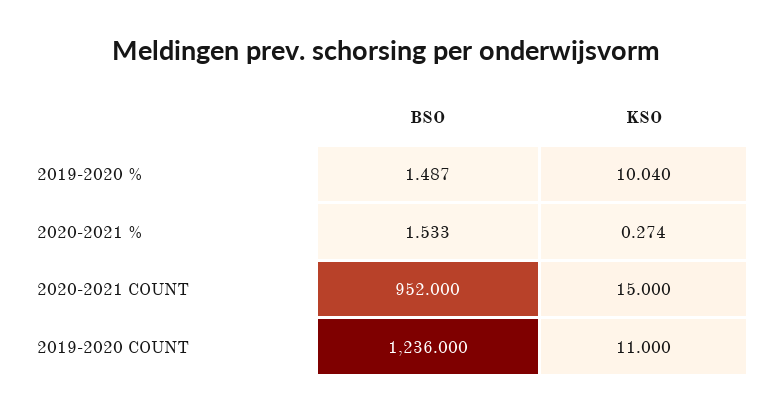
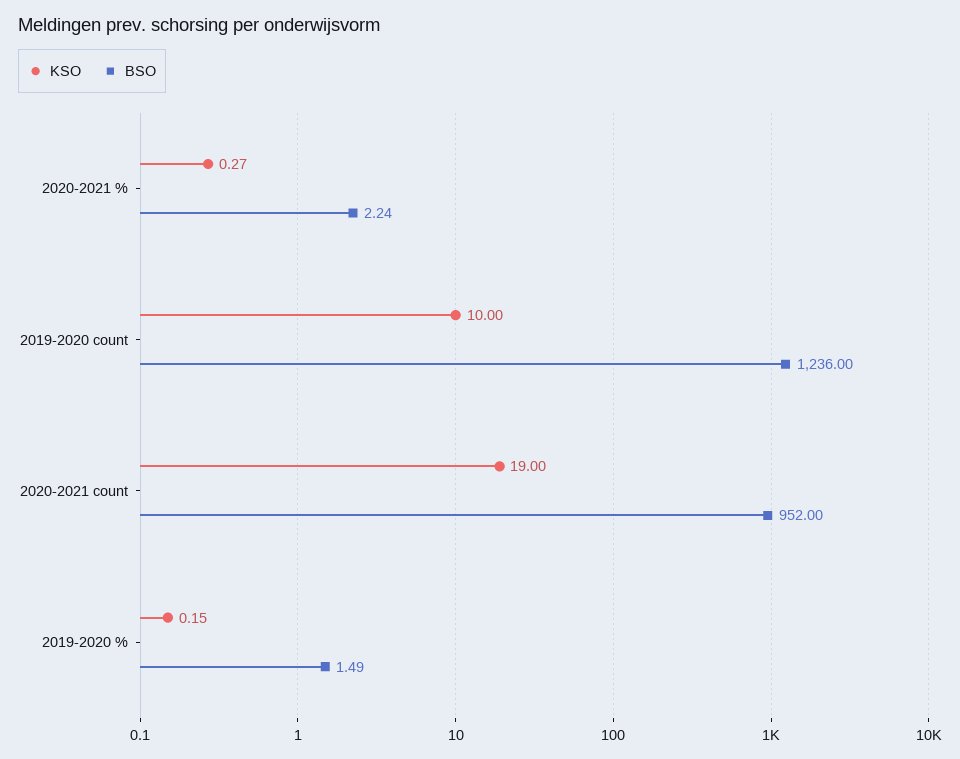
KSO, 2019-2020 %: 10.04 -> 0.15
BSO, 2020-2021 %: 1.533 -> 2.24
KSO, 2020-2021 COUNT: 15 -> 19
KSO, 2019-2020 COUNT: 11 -> 10

